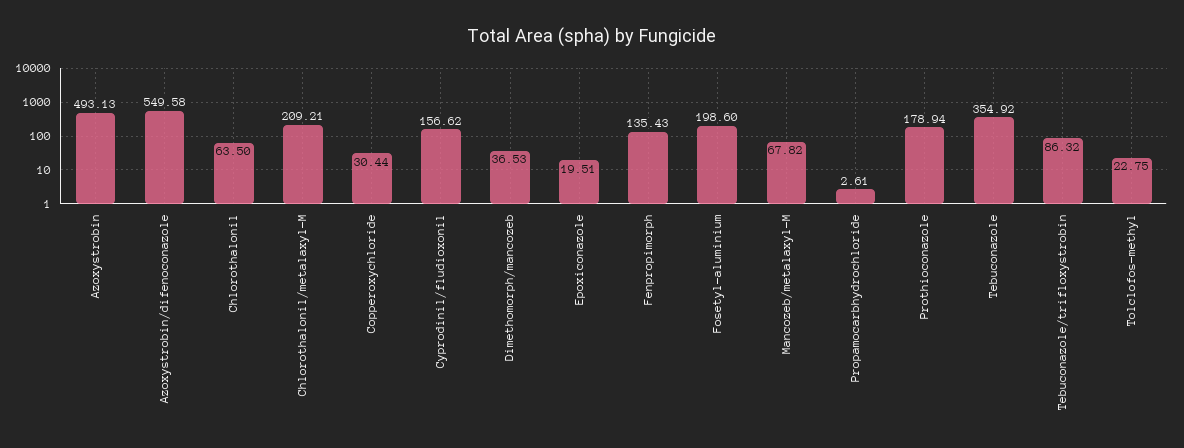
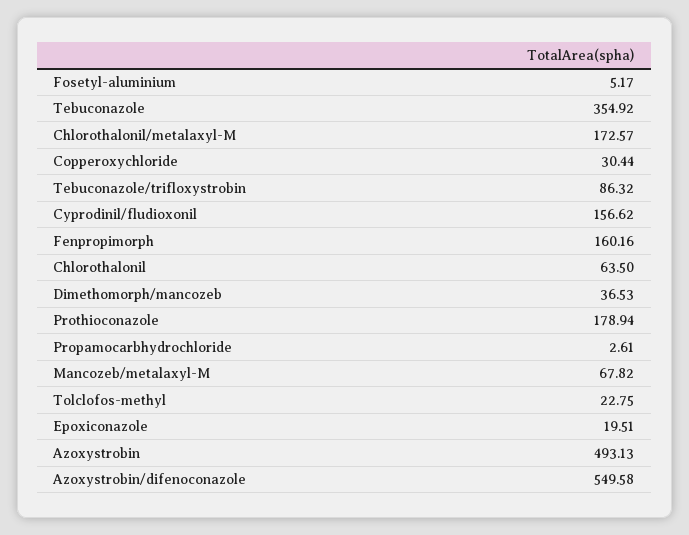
Chlorothalonil/metalaxyl-M: 209.21 -> 172.57
Fenpropimorph: 135.43 -> 160.16
Fosetyl-aluminium: 198.6 -> 5.17

